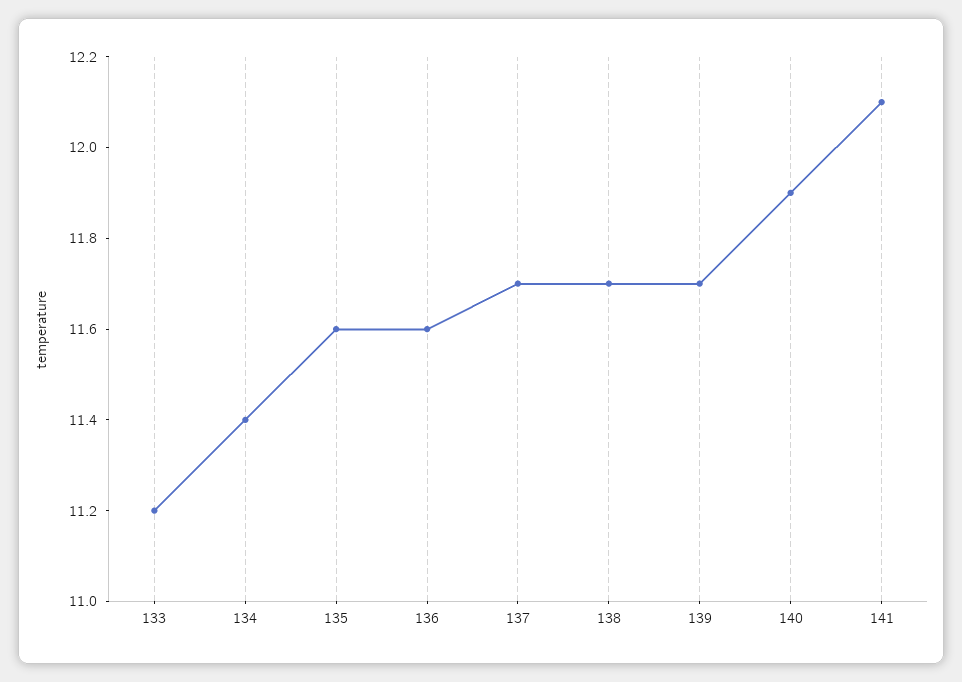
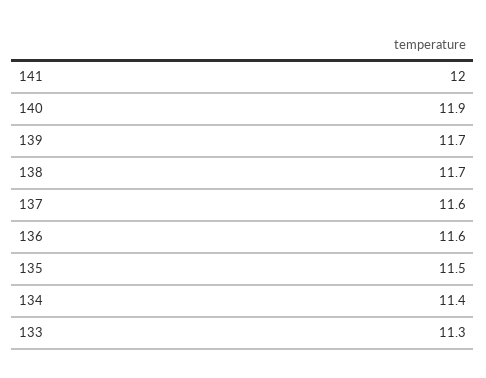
133: 11.2 -> 11.3
135: 11.6 -> 11.5
137: 11.7 -> 11.6
141: 12.1 -> 12

